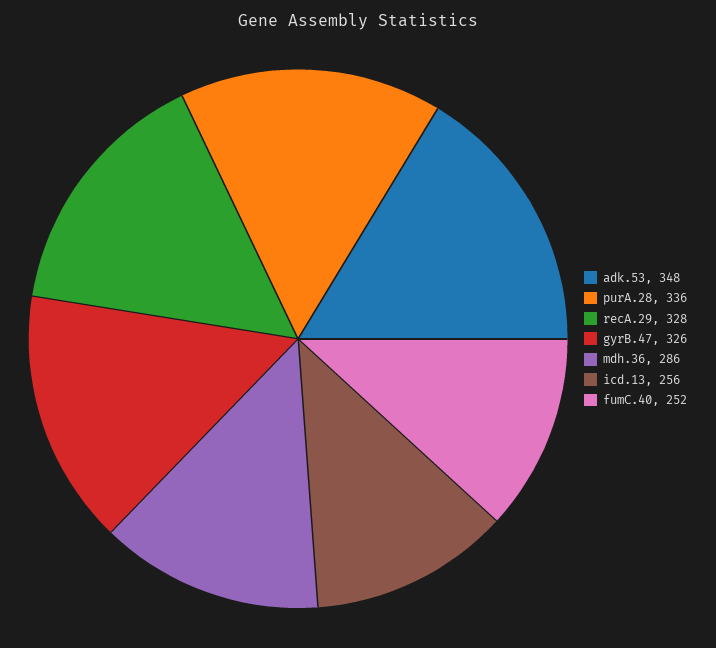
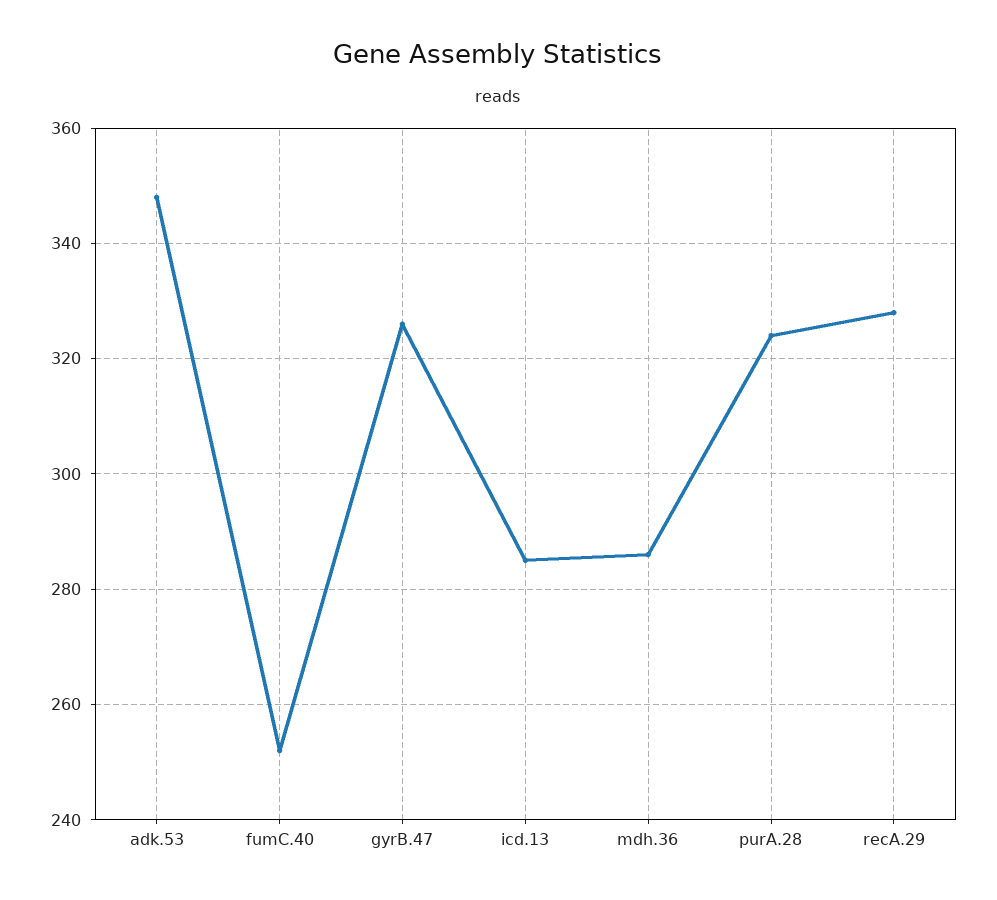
purA.28: 336 -> 325
icd.13: 256 -> 285

